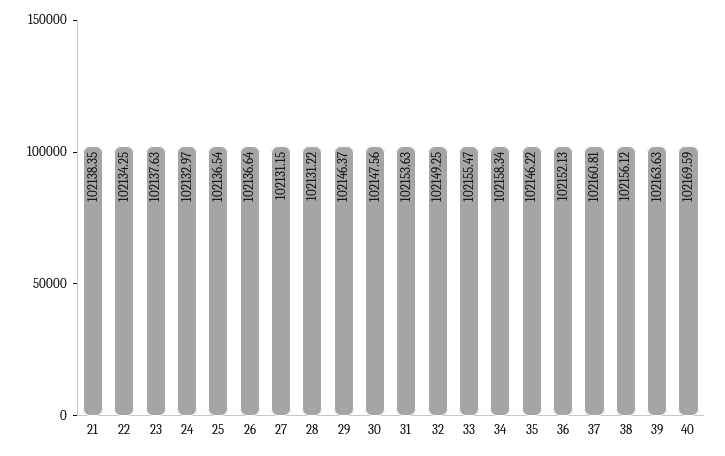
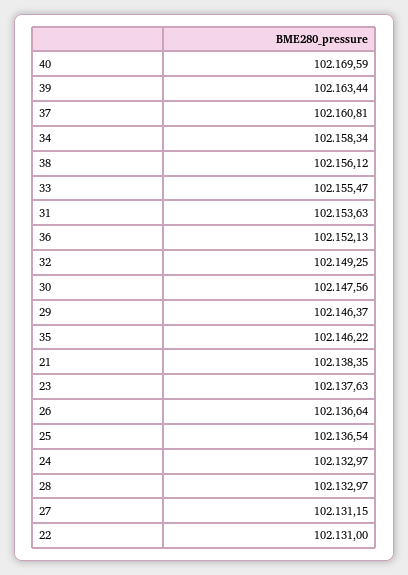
22: 102134.25 -> 102131
28: 102131.22 -> 102132.97
39: 102163.63 -> 102163.44

